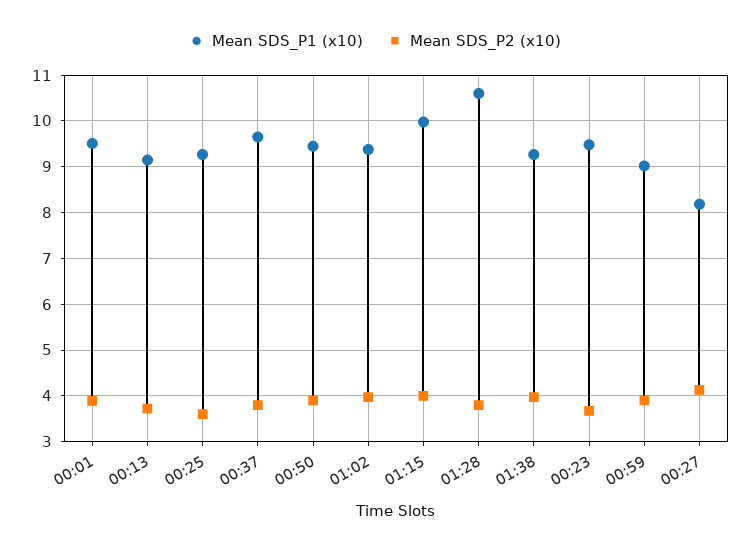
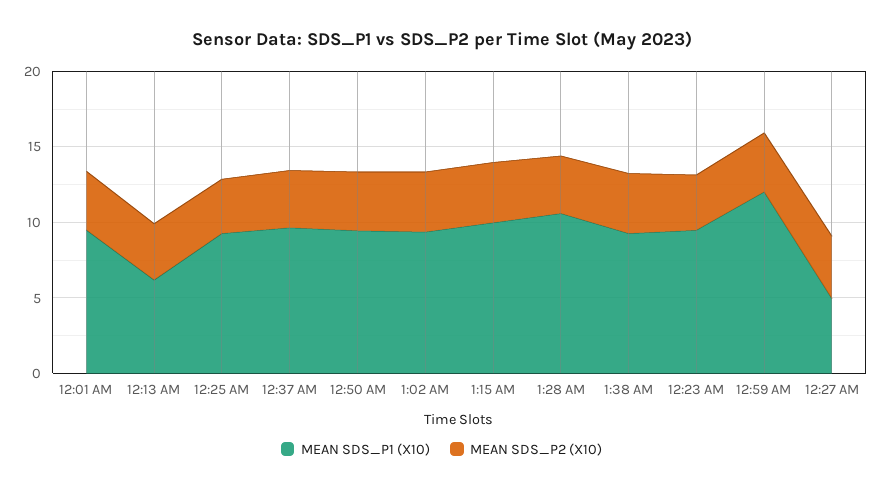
Mean SDS_P1 (x10), 00:13: 9.2 -> 6
Mean SDS_P1 (x10), 00:59: 9 -> 12
Mean SDS_P1 (x10), 00:27: 8.2 -> 5

